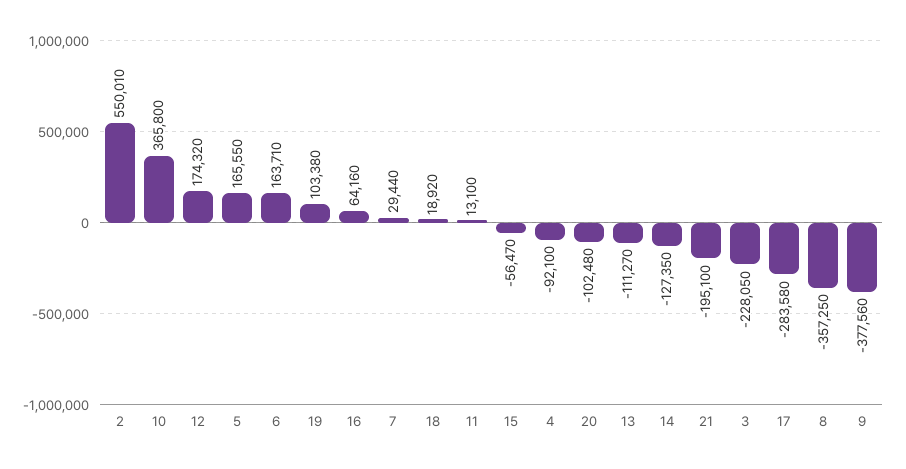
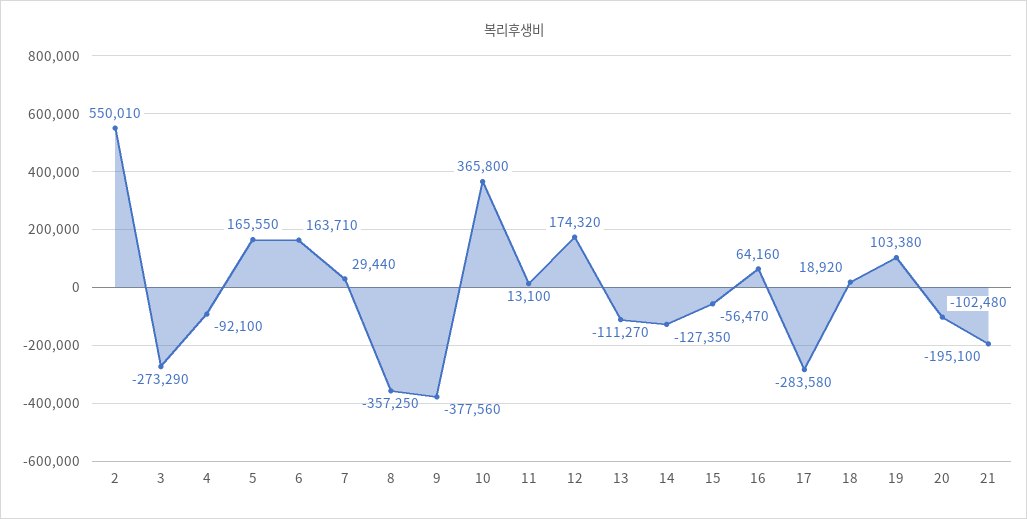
3: -228050 -> -273290

